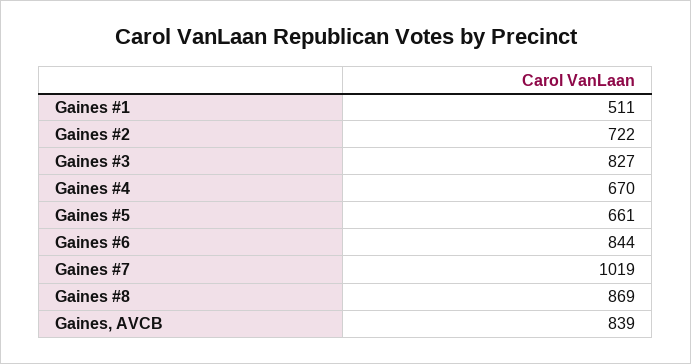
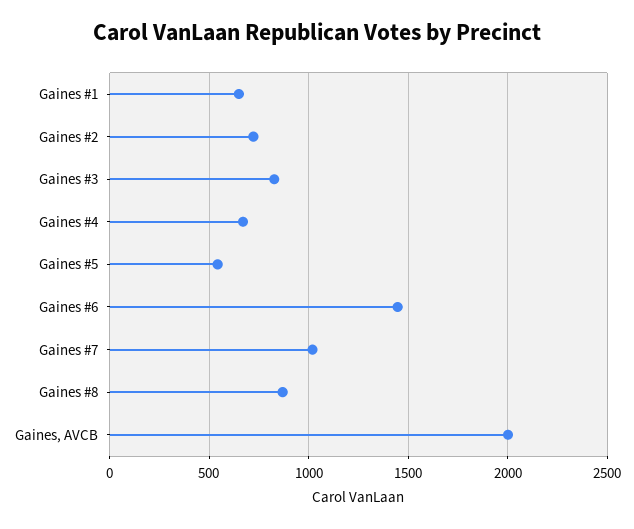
Gaines #1: 511 -> 650
Gaines #5: 661 -> 550
Gaines #6: 844 -> 1450
Gaines, AVCB: 839 -> 2000

